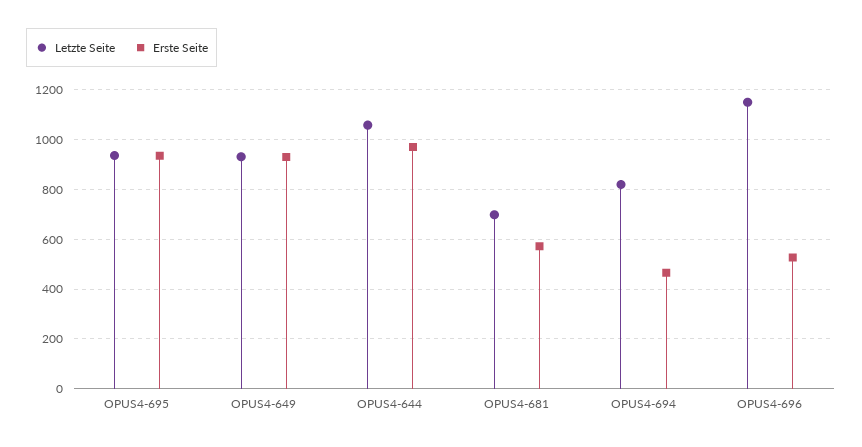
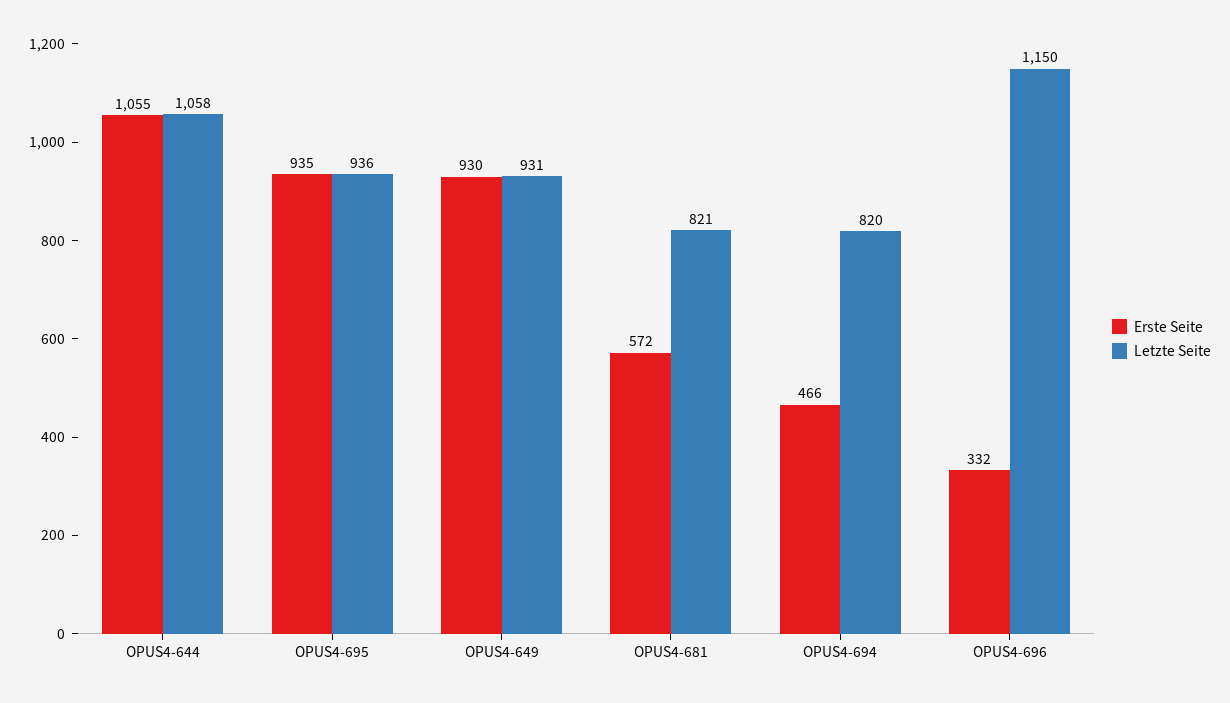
Erste Seite, OPUS4-644: 975 -> 1055
Letzte Seite, OPUS4-681: 700 -> 821
Erste Seite, OPUS4-696: 525 -> 332

